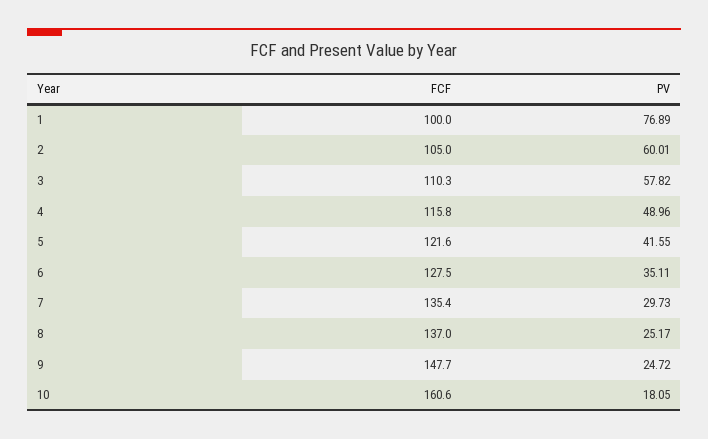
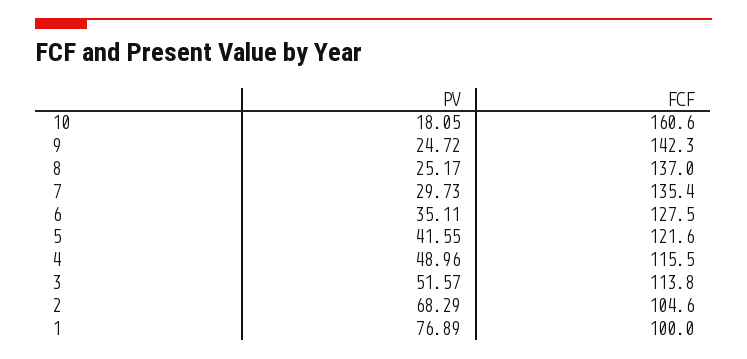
FCF, 2: 105 -> 104.6
PV, 2: 60.01 -> 68.29
FCF, 3: 110.3 -> 113.8
PV, 3: 57.82 -> 51.57
FCF, 4: 115.8 -> 115.5
FCF, 9: 147.7 -> 142.3

